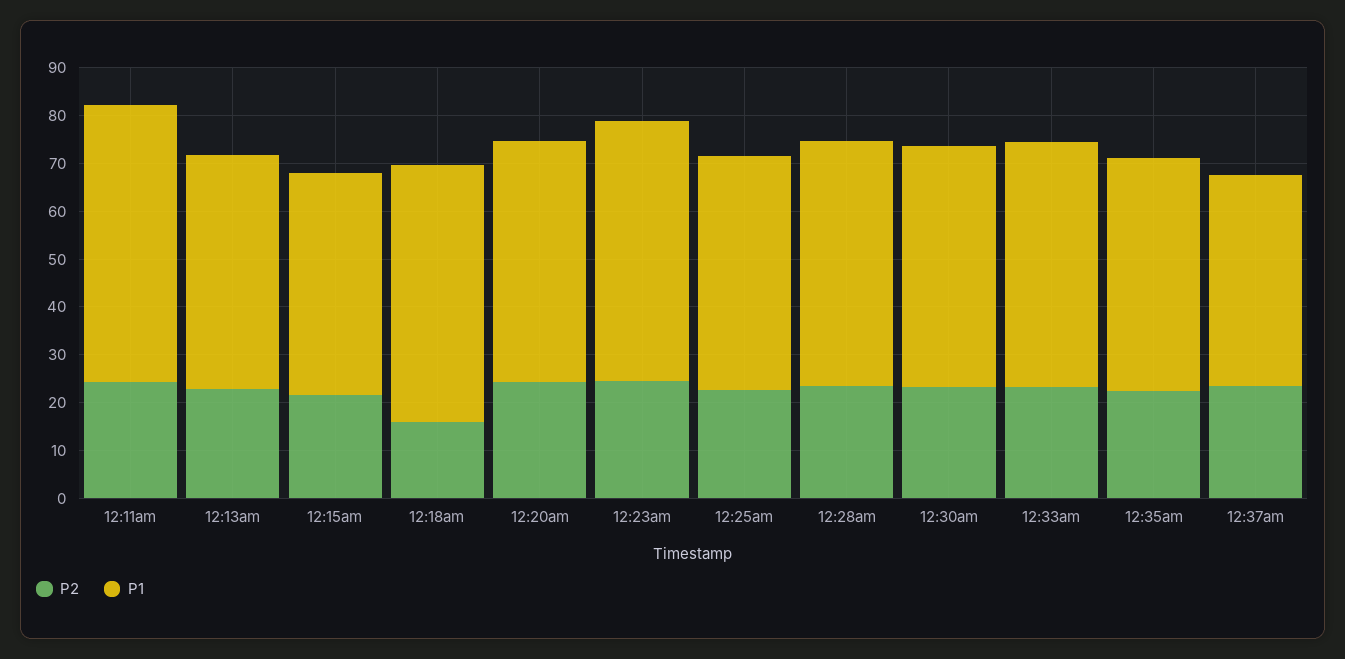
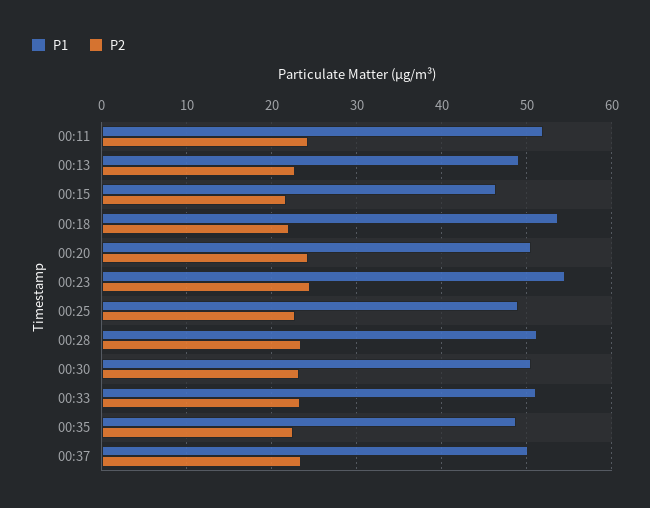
P1, 12:11am: 58 -> 52
P2, 12:18am: 16 -> 22
P1, 12:37am: 44 -> 50

